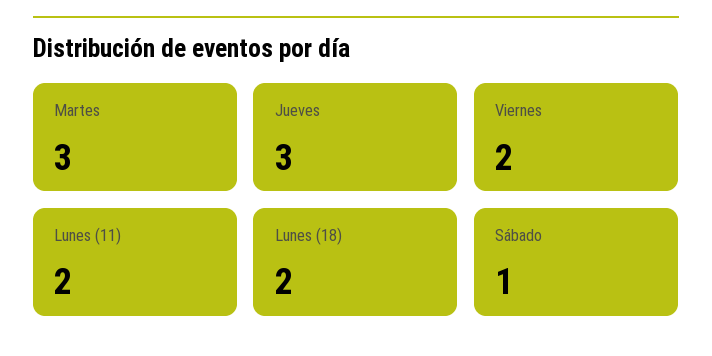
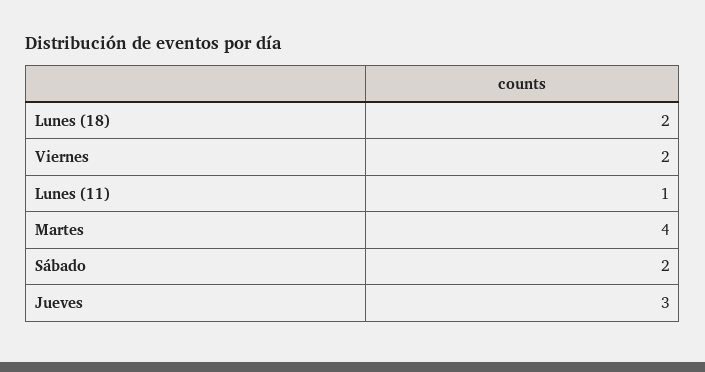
Martes: 3 -> 4
Lunes (11): 2 -> 1
Sábado: 1 -> 2

